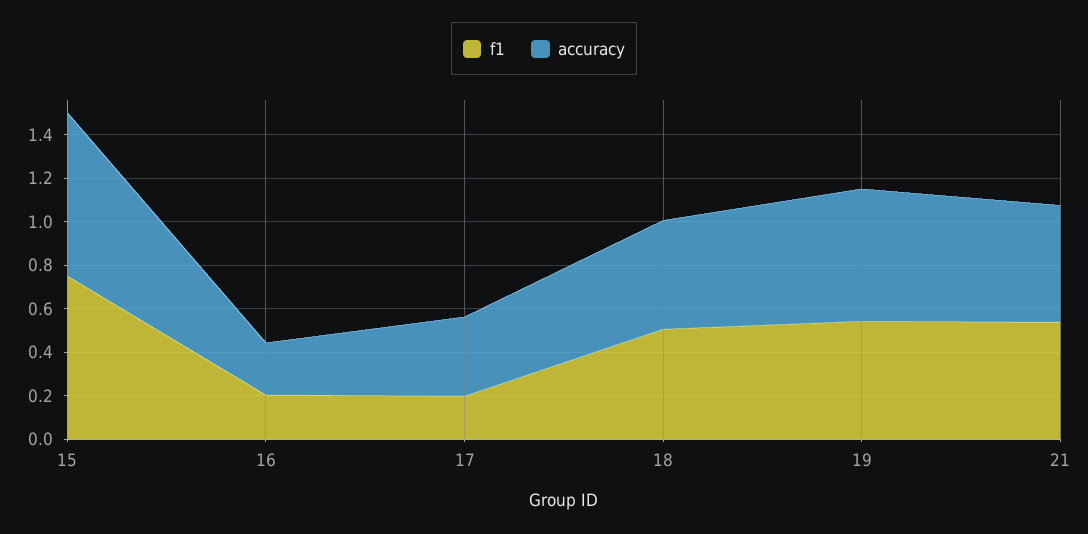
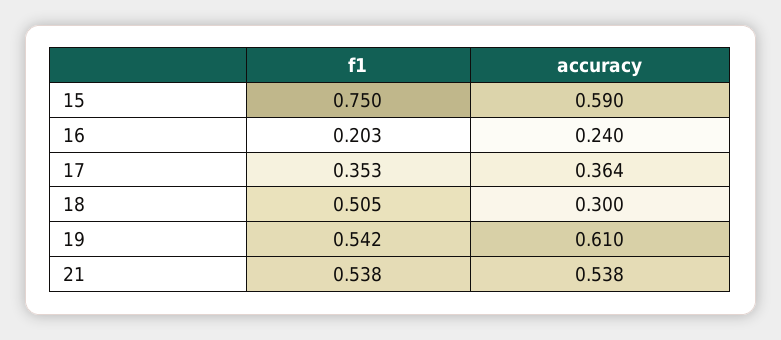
accuracy, 15: 0.75 -> 0.59
f1, 17: 0.2 -> 0.353
accuracy, 18: 0.5 -> 0.3

